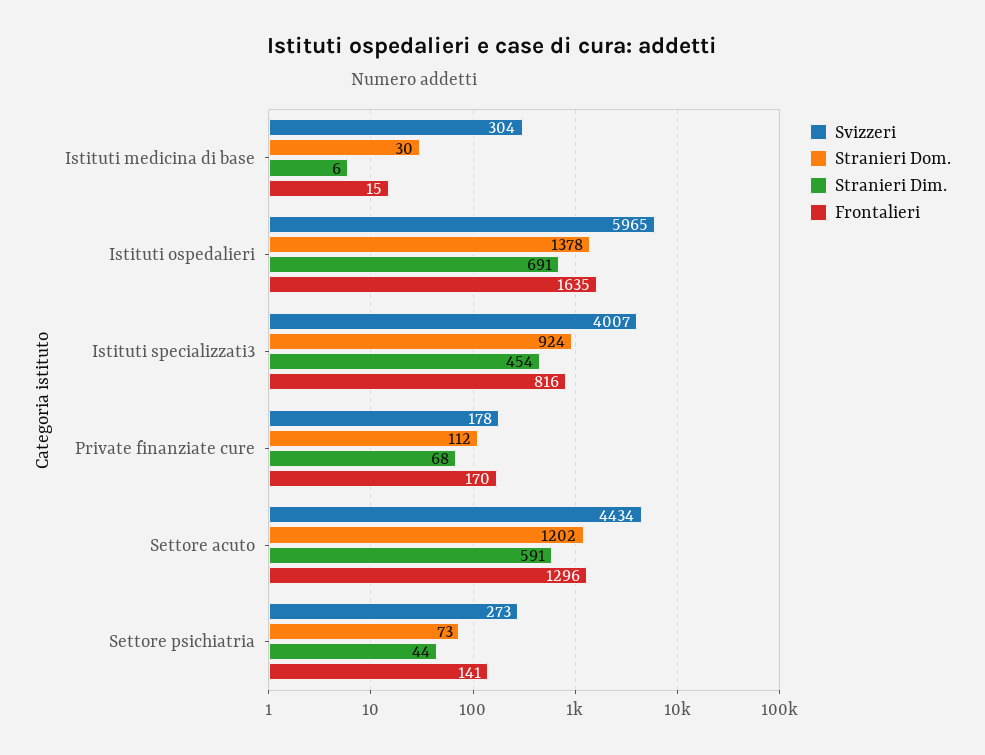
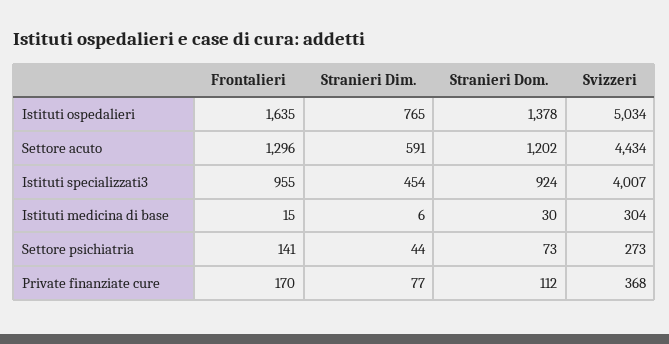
Svizzeri, Istituti ospedalieri: 5965 -> 5034
Stranieri Dim., Istituti ospedalieri: 691 -> 765
Frontalieri, Istituti specializzati3: 816 -> 955
Svizzeri, Private finanziate cure: 178 -> 368
Stranieri Dim., Private finanziate cure: 68 -> 77

